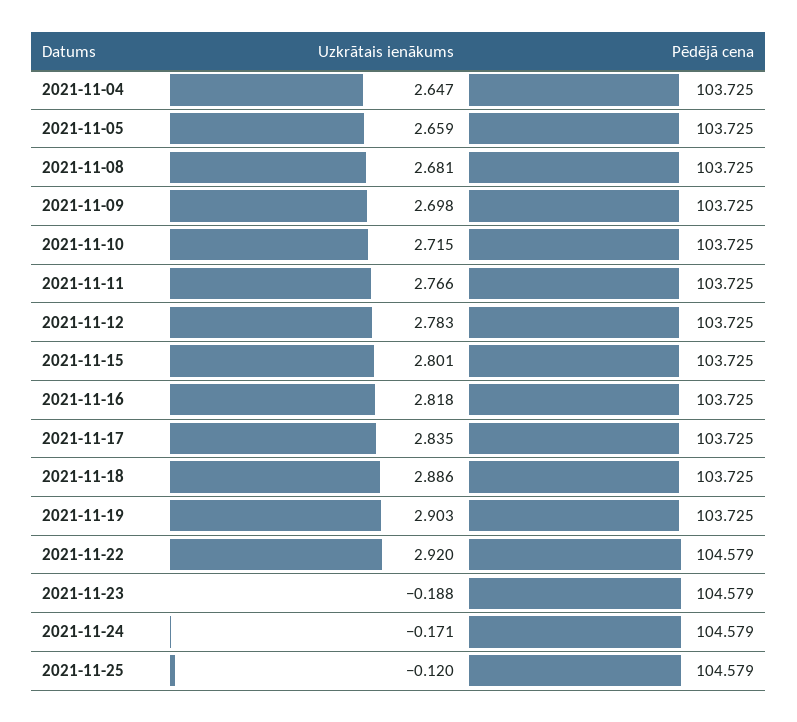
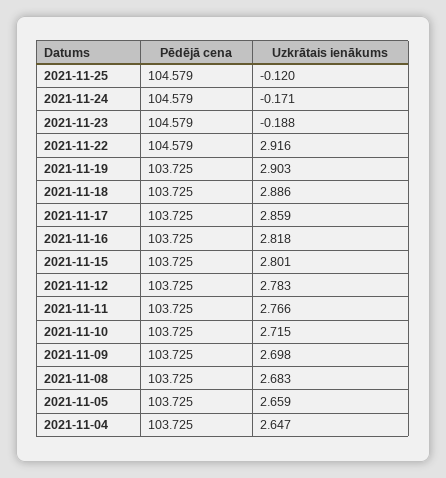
Uzkrātais ienākums, 2021-11-08: 2.681 -> 2.683
Uzkrātais ienākums, 2021-11-17: 2.835 -> 2.859
Uzkrātais ienākums, 2021-11-22: 2.92 -> 2.916

